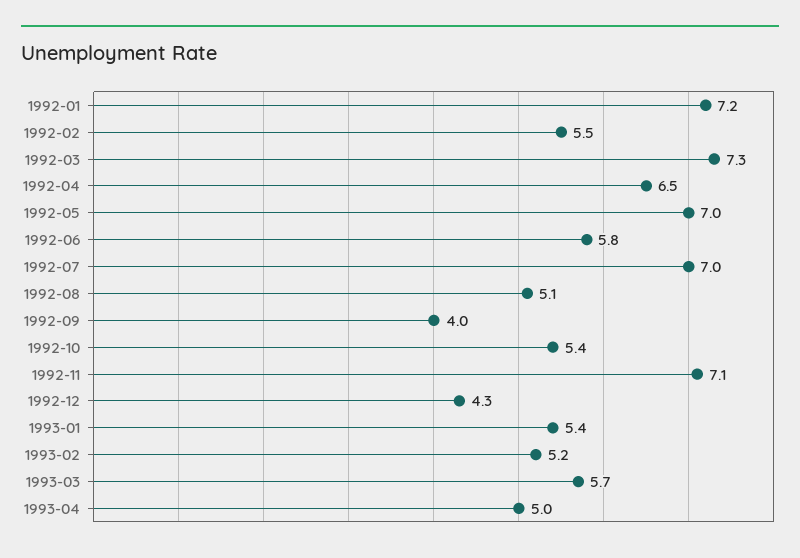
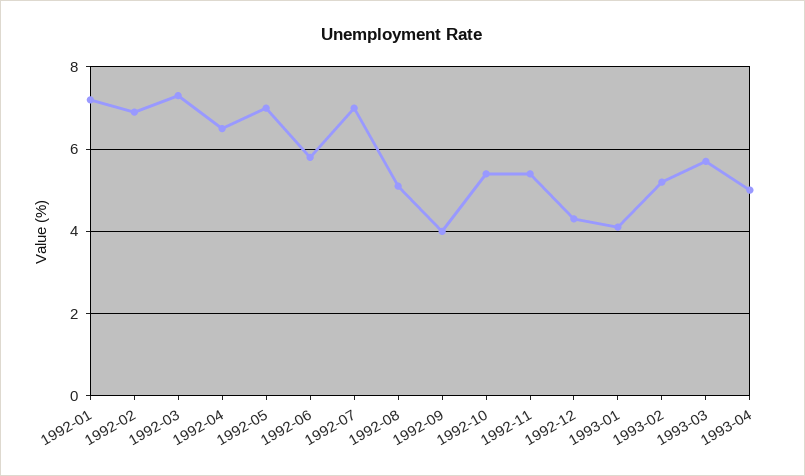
1992-02: 5.5 -> 7
1992-11: 7.1 -> 5.5
1993-01: 5.4 -> 4

